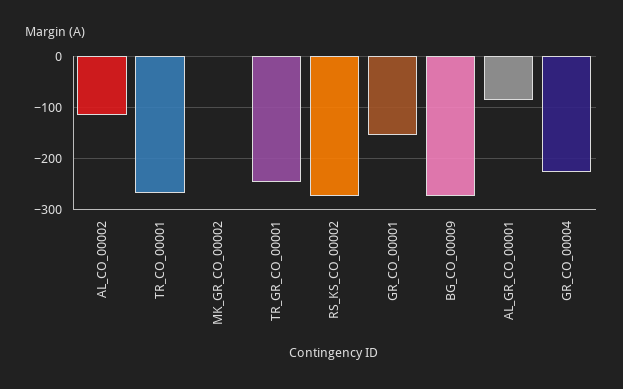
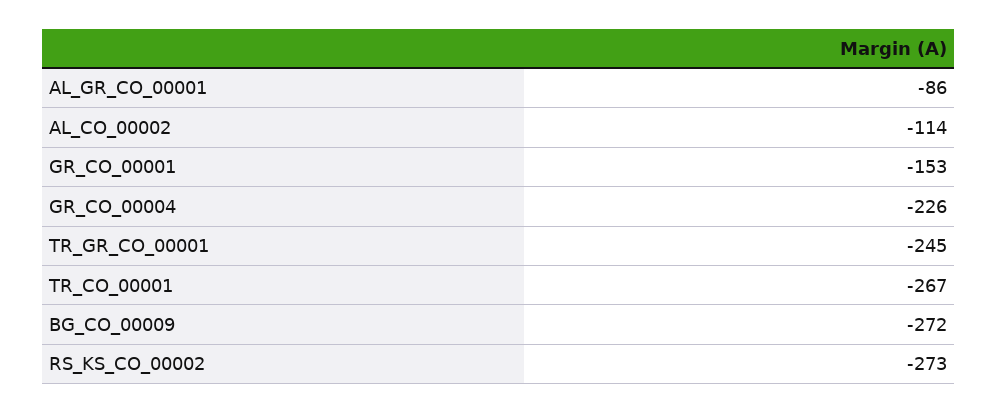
MK_GR_CO_00002: 0 -> none

